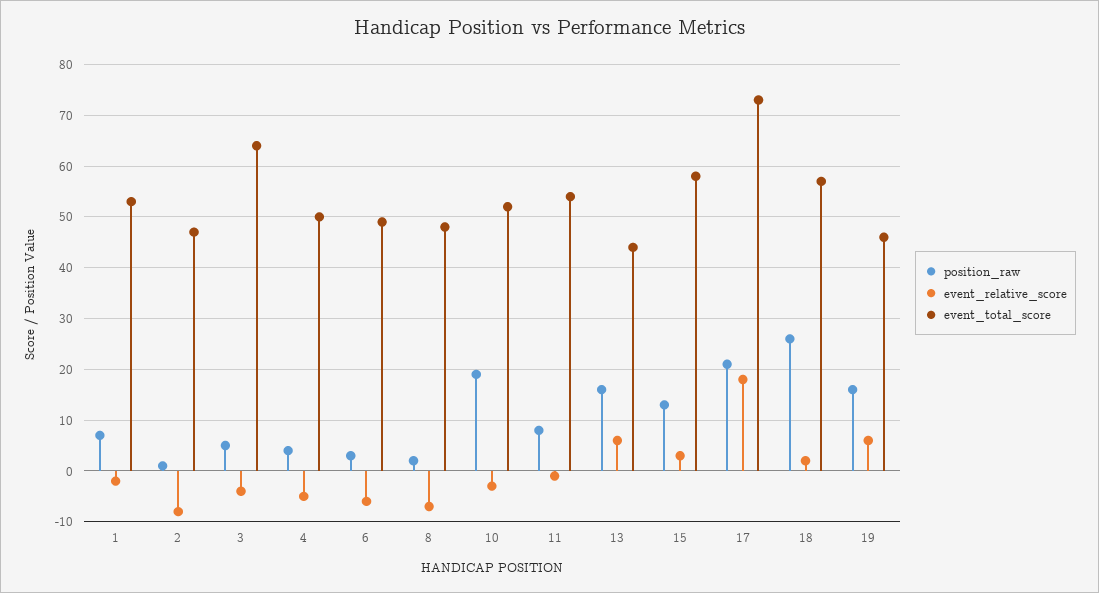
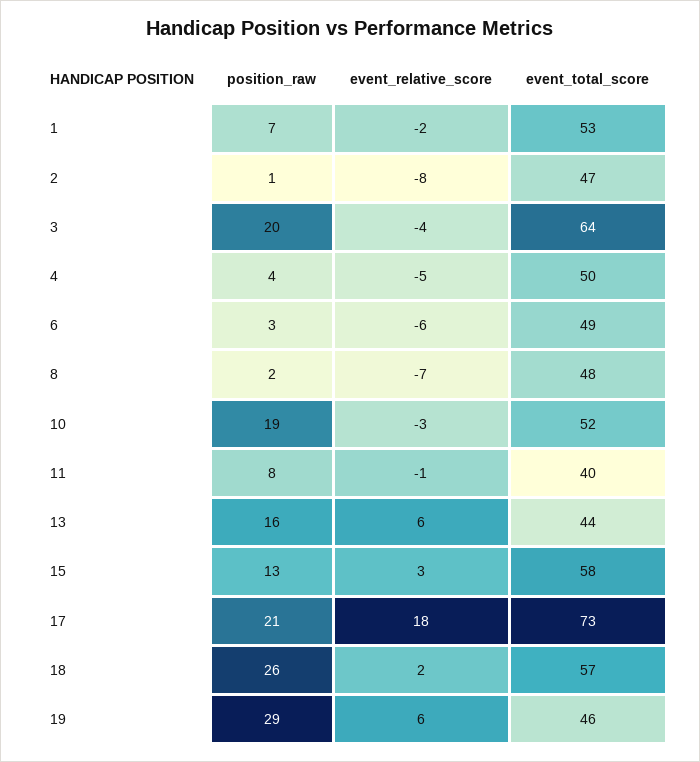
position_raw, 3: 5 -> 20
event_total_score, 11: 55 -> 40
position_raw, 19: 15 -> 29

